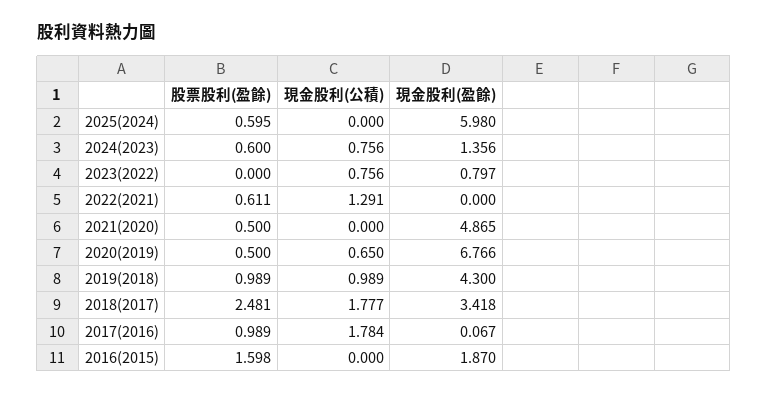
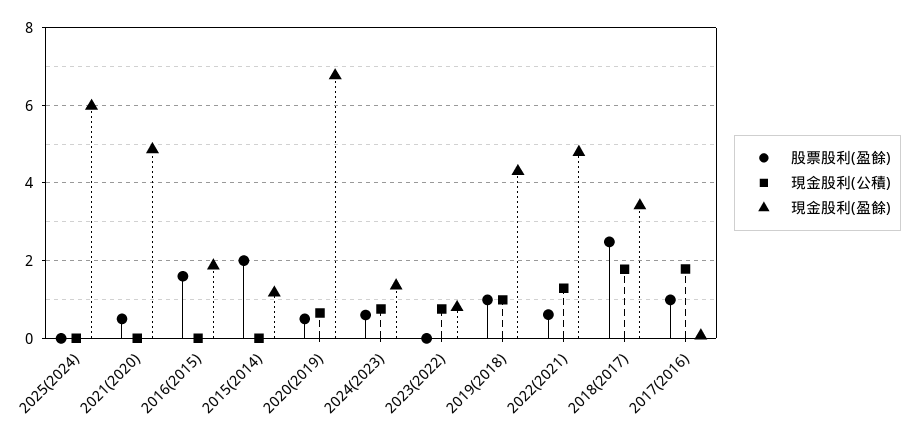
股票股利(盈餘), 2025(2024): 0.595 -> 0
現金股利(盈餘), 2022(2021): 0 -> 4.8
股票股利(盈餘), 2015(2014): none -> 2
現金股利(公積), 2015(2014): none -> 0
現金股利(盈餘), 2015(2014): none -> 1.2

